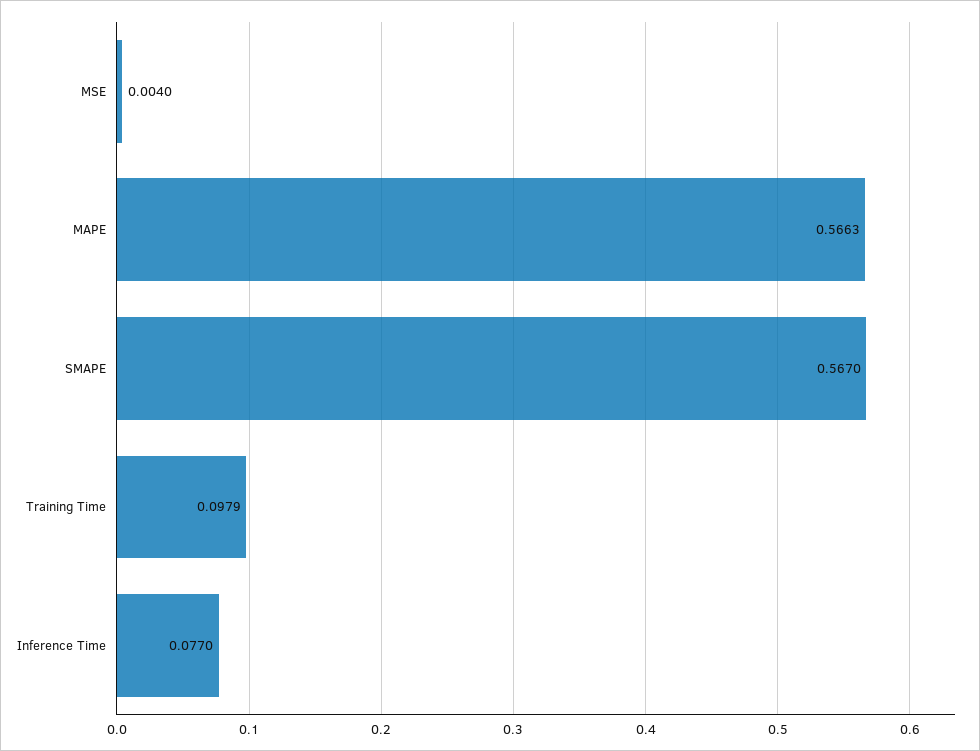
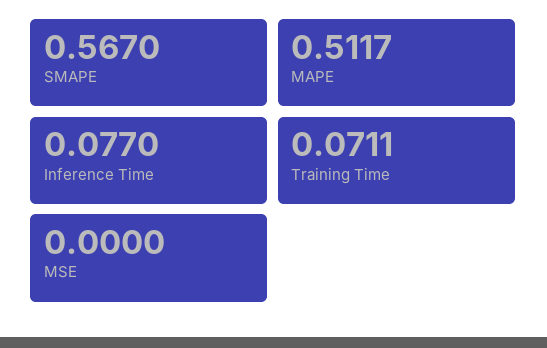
MSE: 0.004 -> 0
MAPE: 0.5663 -> 0.5117
Training Time: 0.0979 -> 0.0711

